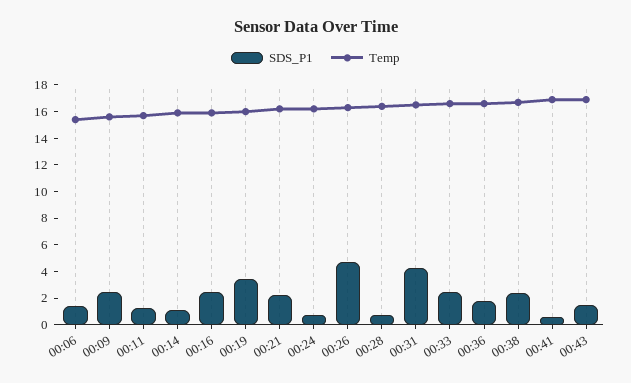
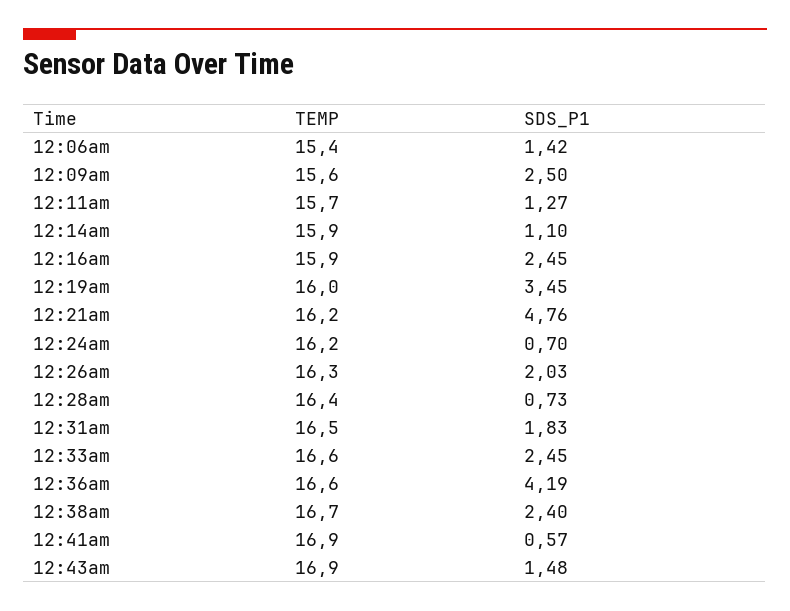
SDS_P1, 00:21: 2 -> 4.76
SDS_P1, 00:26: 5 -> 2.03
SDS_P1, 00:31: 4 -> 1.83
SDS_P1, 00:36: 2 -> 4.19

